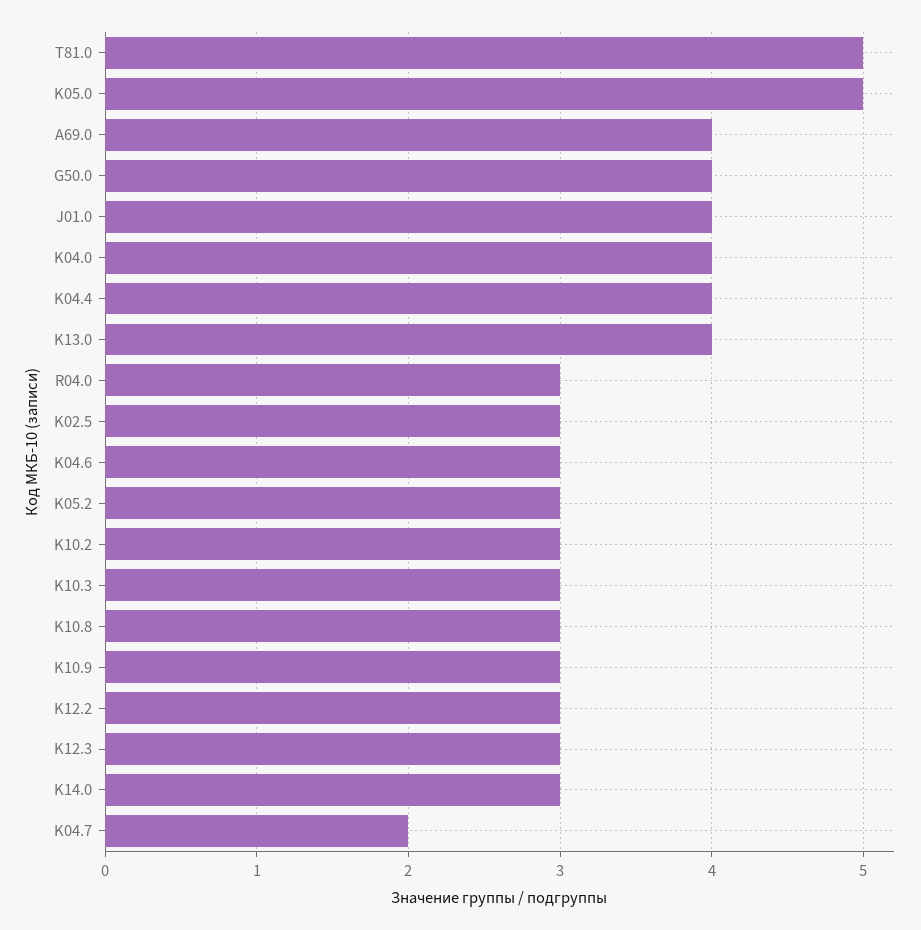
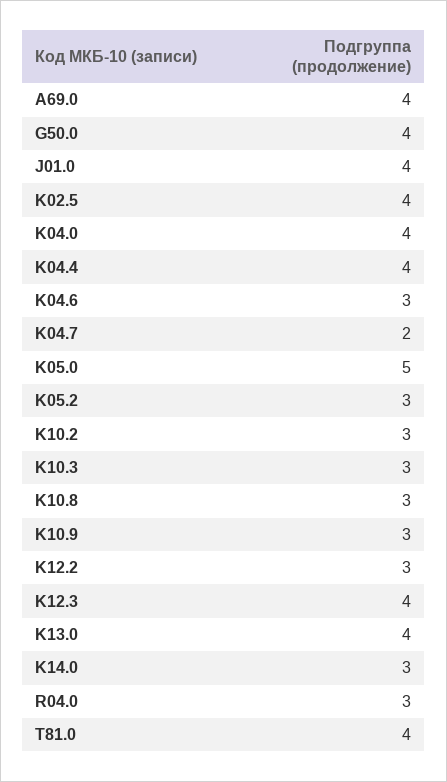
T81.0: 5 -> 4
K02.5: 3 -> 4
K12.3: 3 -> 4

